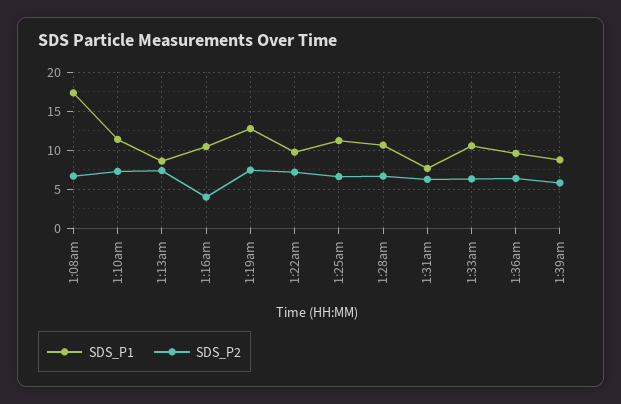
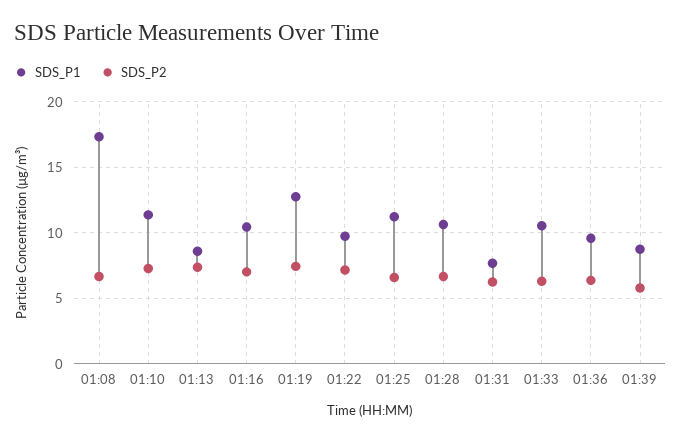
SDS_P2, 1:16am: 4 -> 7

